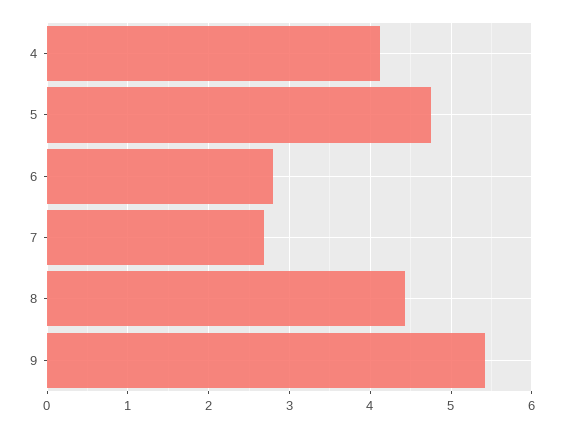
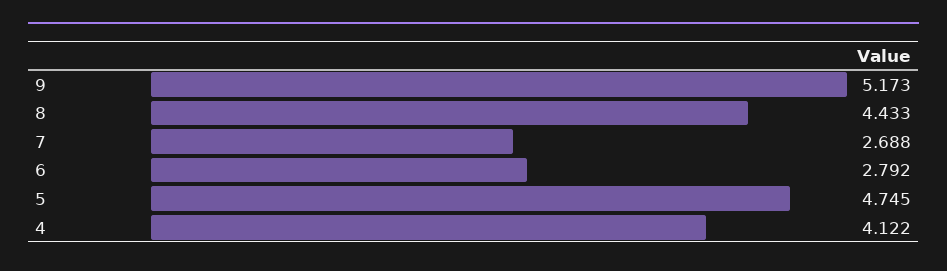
9: 5.4 -> 5.173

